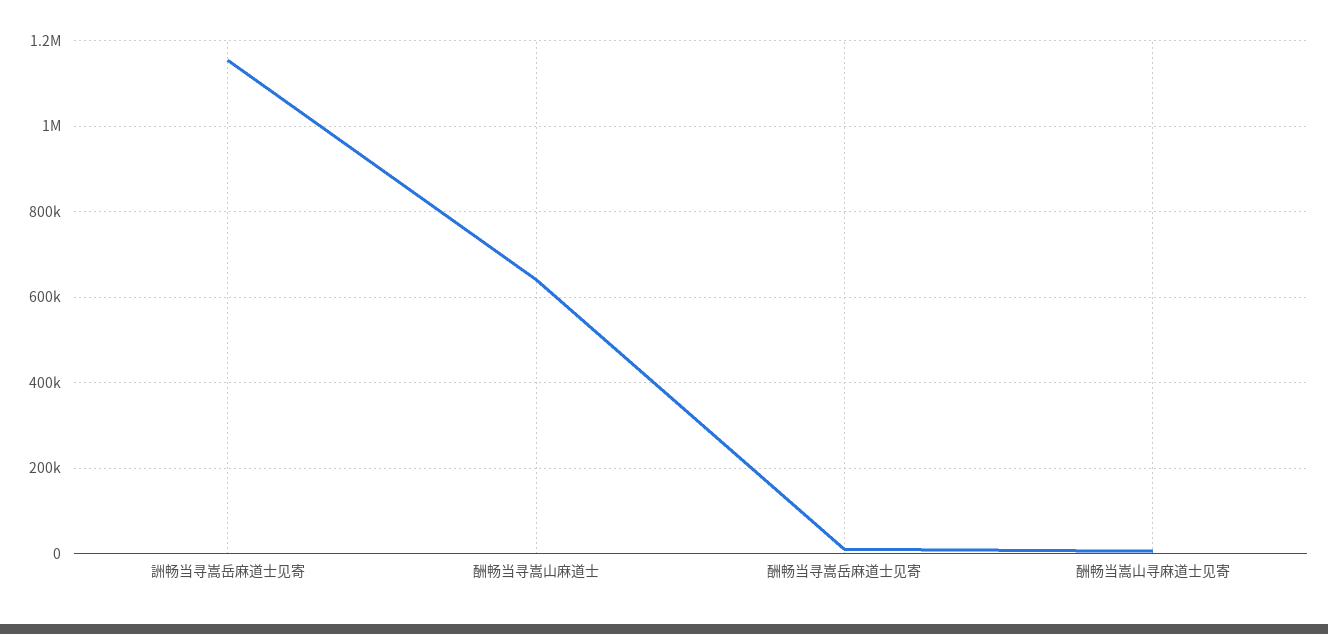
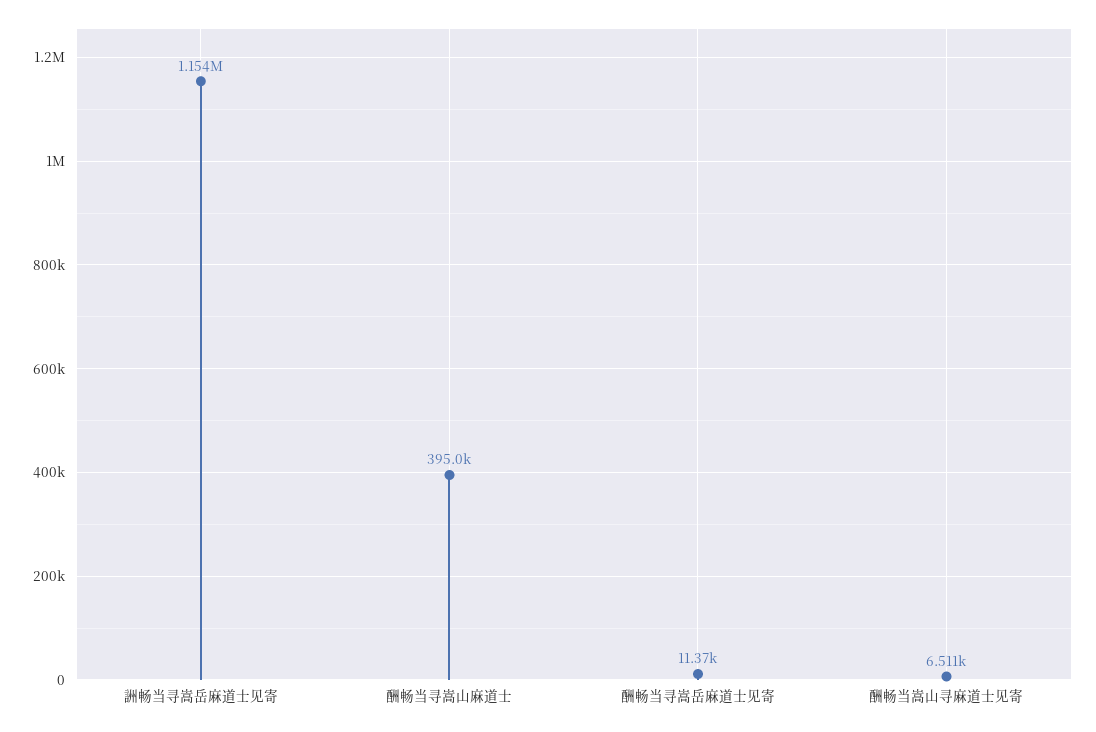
酬畅当寻嵩山麻道士: 640000 -> 395000

